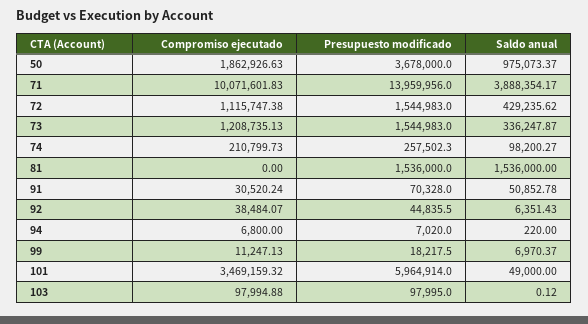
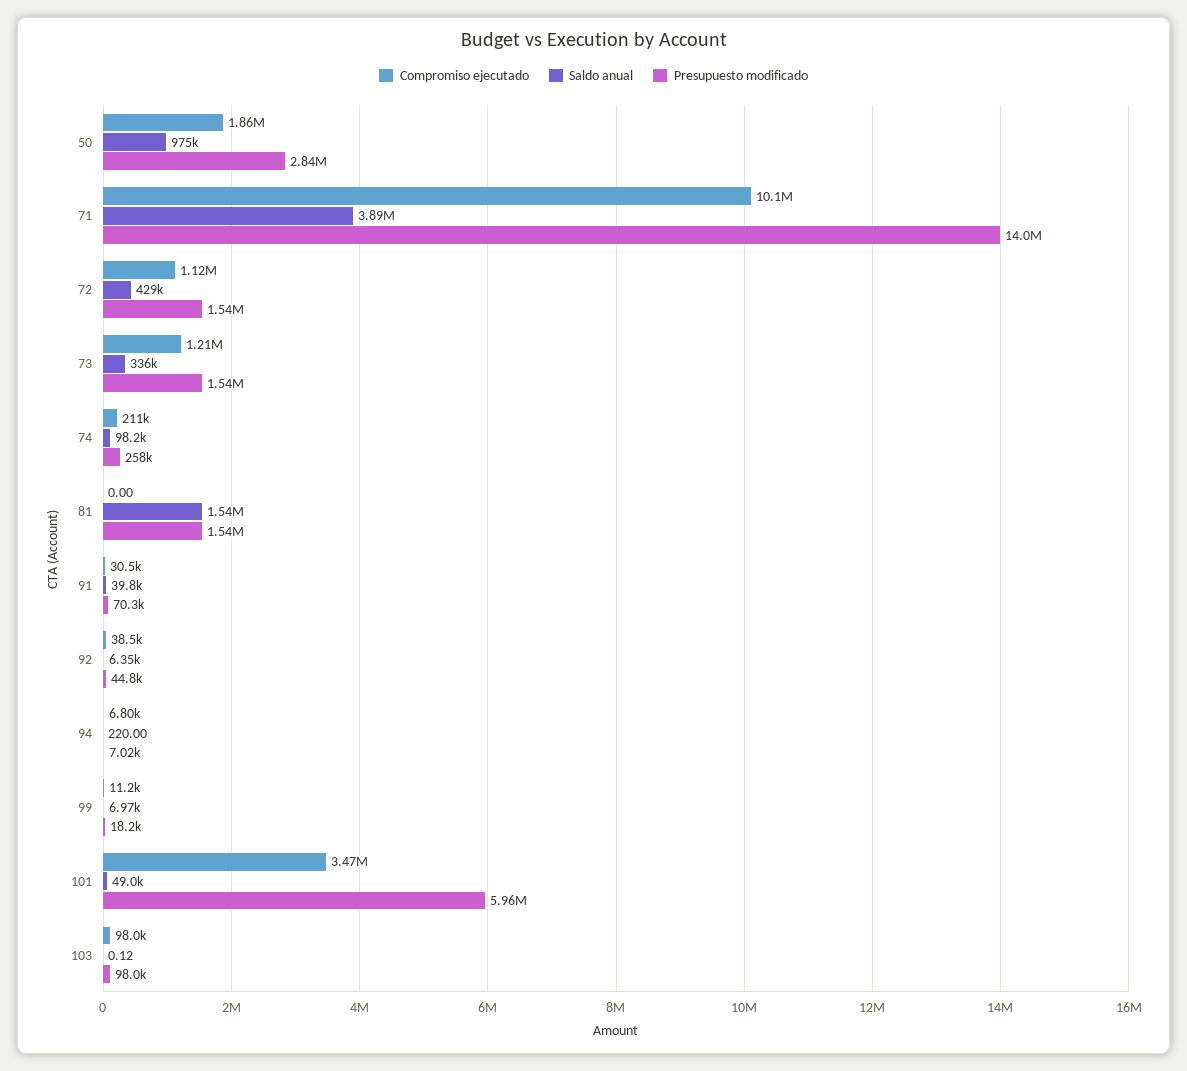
Presupuesto modificado, 50: 3678000 -> 2840000
Saldo anual, 91: 50852.78 -> 39800

